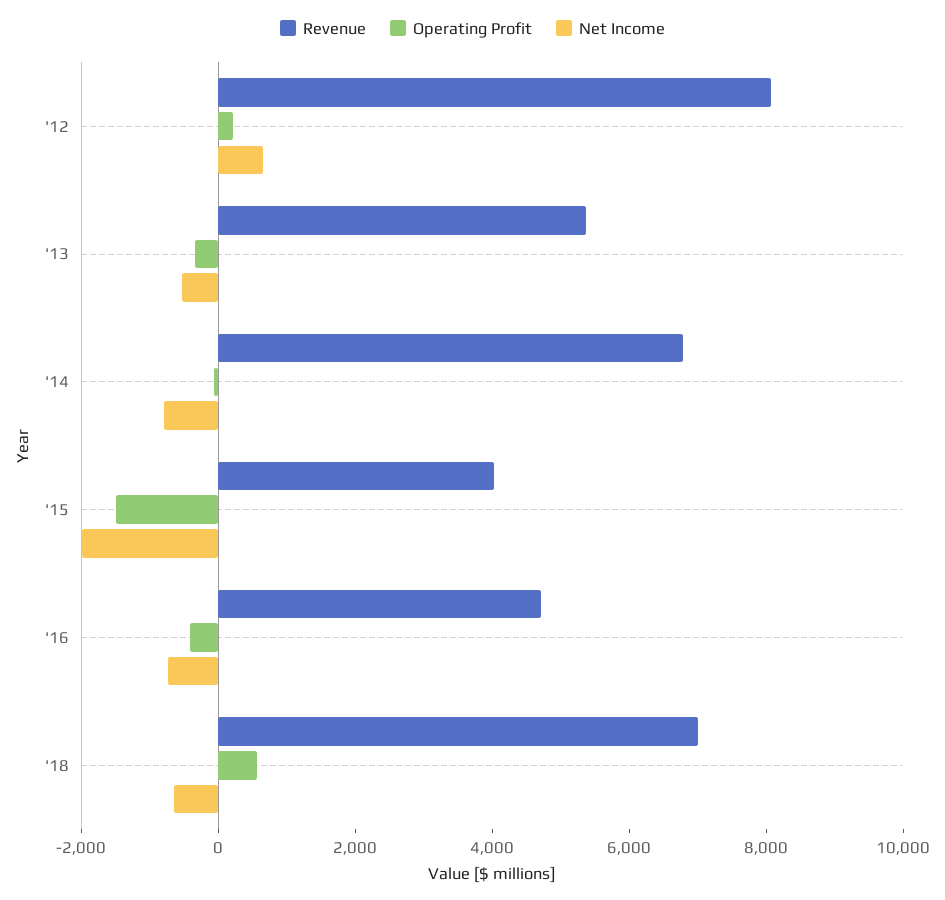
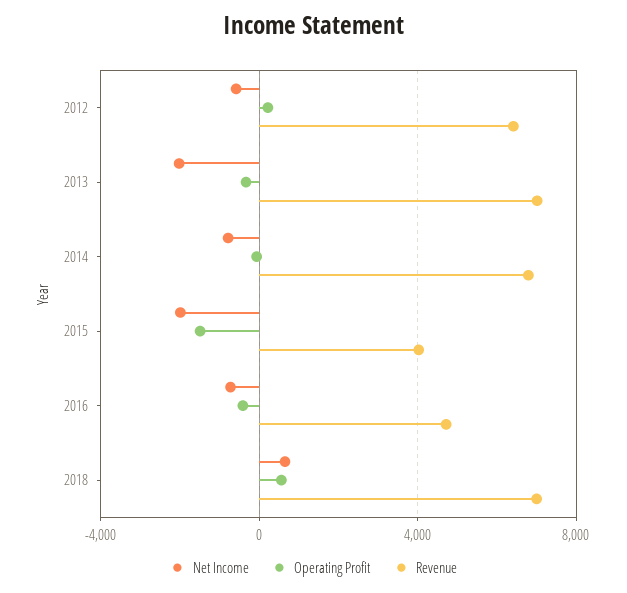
Revenue, '12: 8000 -> 6500
Net Income, '12: 500 -> -500
Revenue, '13: 5500 -> 7000
Net Income, '13: -500 -> -2000
Net Income, '18: -500 -> 500

